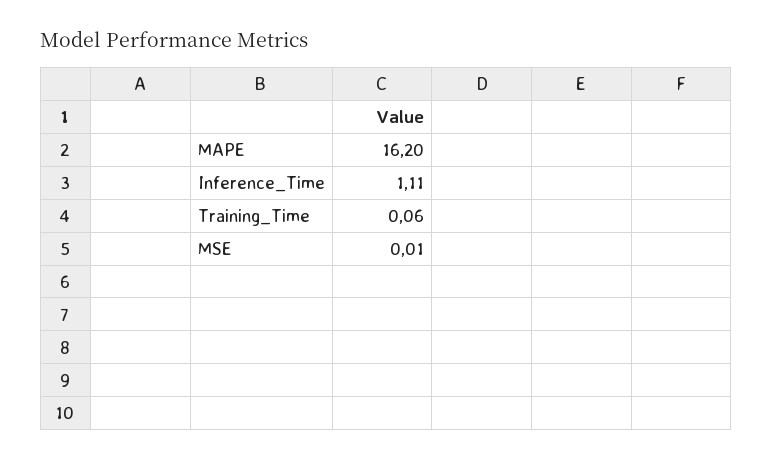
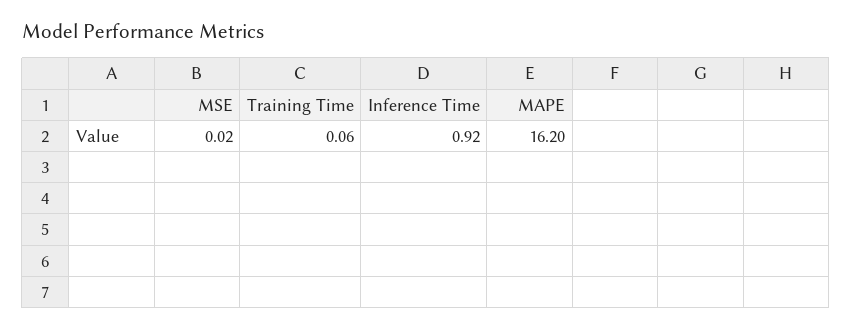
Inference_Time: 1.11 -> 0.92
MSE: 0.01 -> 0.02

